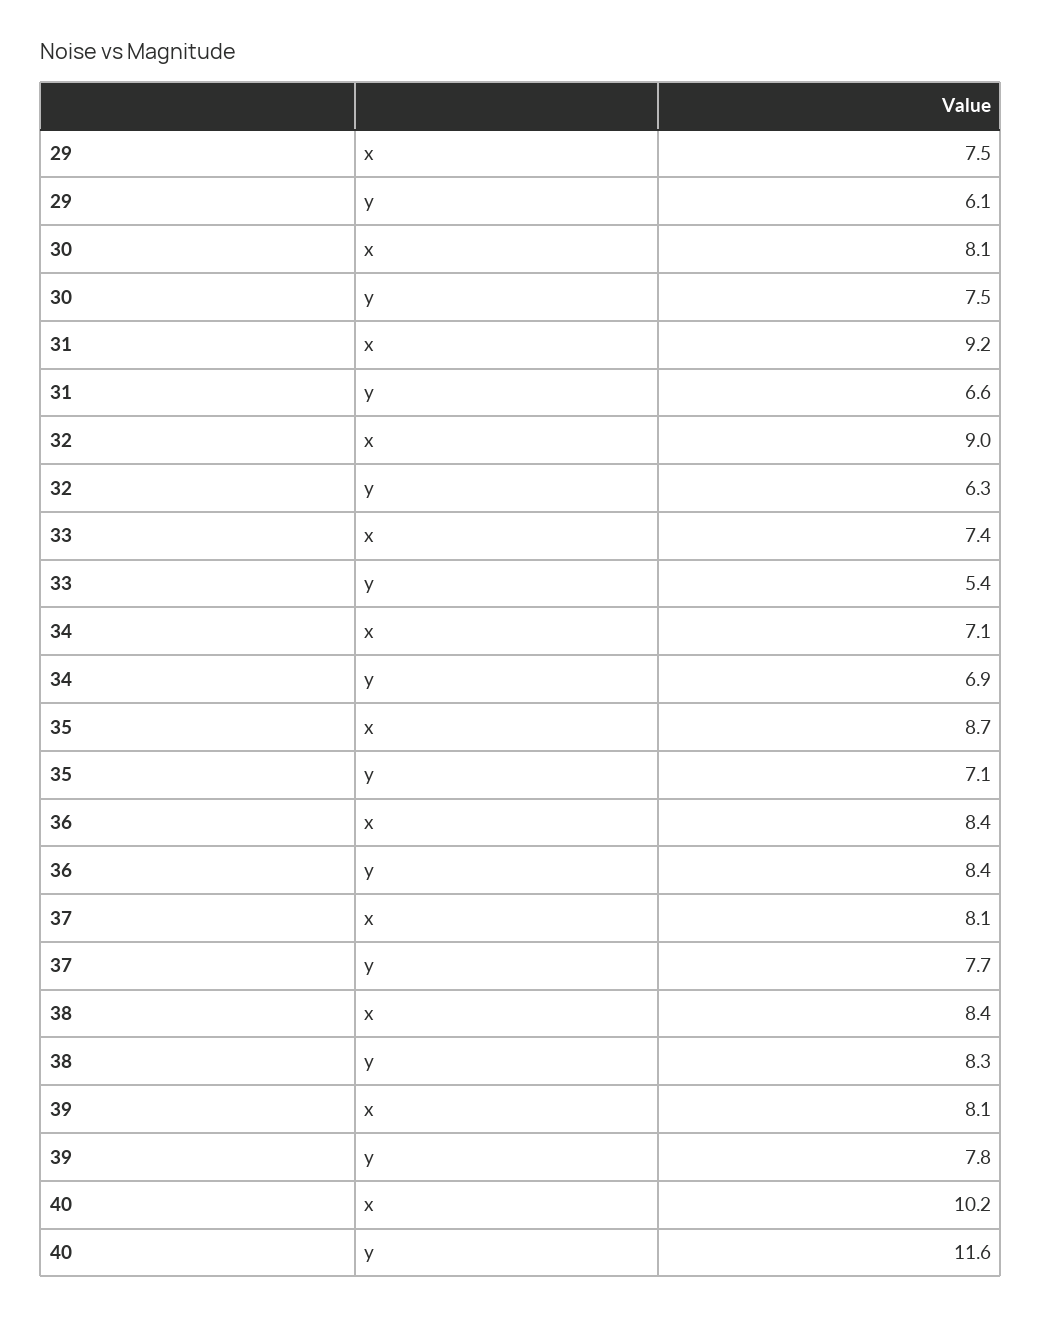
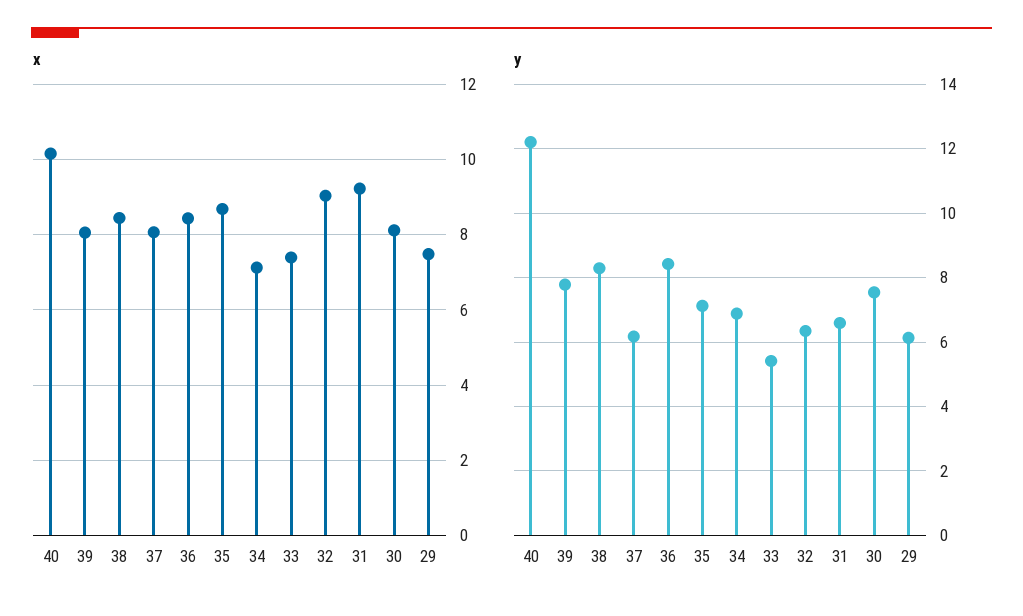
y, 37: 7.7 -> 6.2
y, 40: 11.6 -> 12.2

